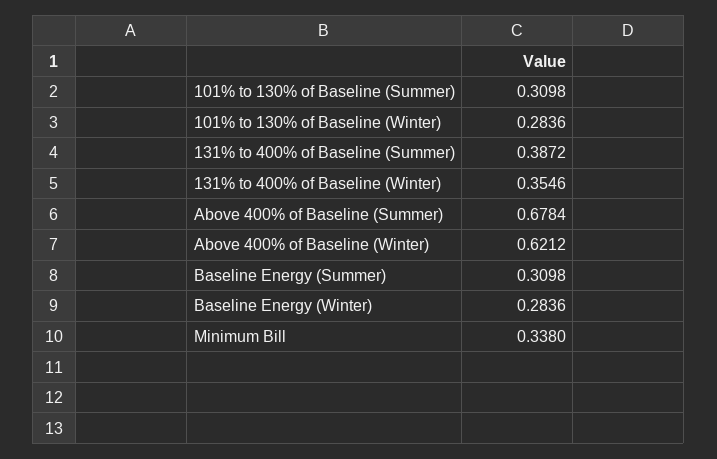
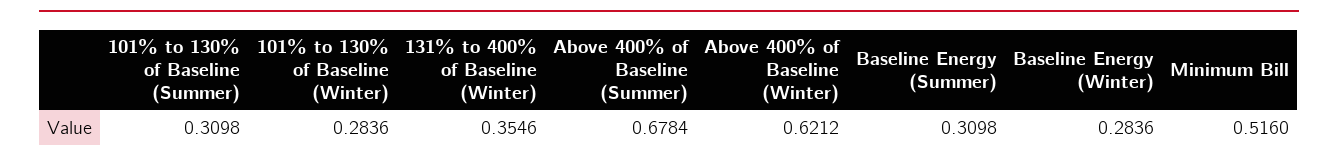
131% to 400% of Baseline (Summer): 0.3872 -> none
Minimum Bill: 0.338 -> 0.516

